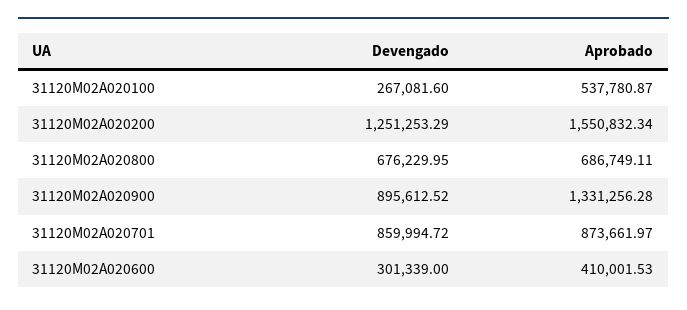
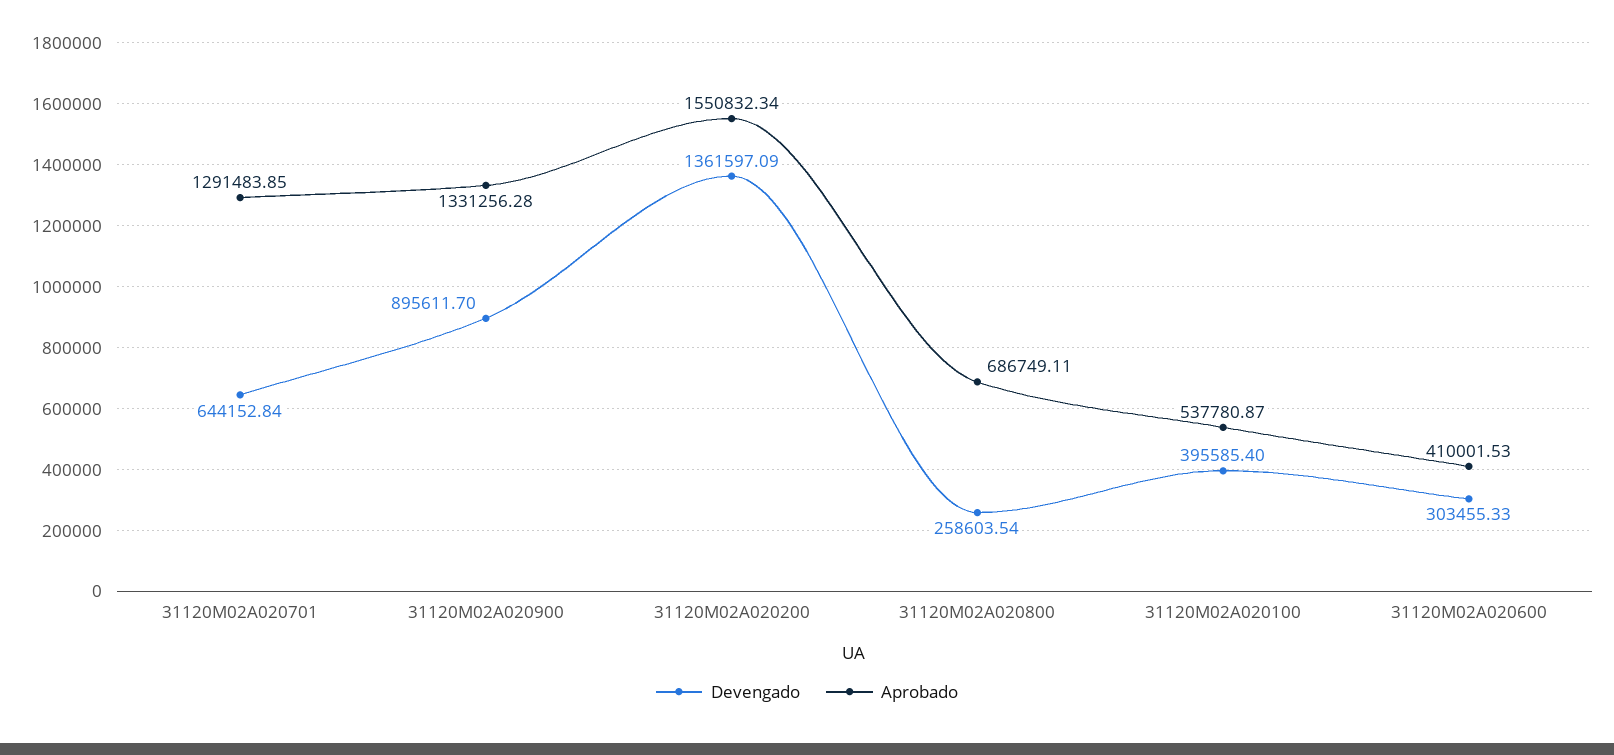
Devengado, 31120M02A020100: 267081.6 -> 395585.4
Devengado, 31120M02A020200: 1251253.29 -> 1361597.09
Devengado, 31120M02A020800: 676229.95 -> 258603.54
Devengado, 31120M02A020900: 895612.52 -> 895611.7
Devengado, 31120M02A020701: 859994.72 -> 644152.84
Aprobado, 31120M02A020701: 873661.97 -> 1291483.85
Devengado, 31120M02A020600: 301339 -> 303455.33

